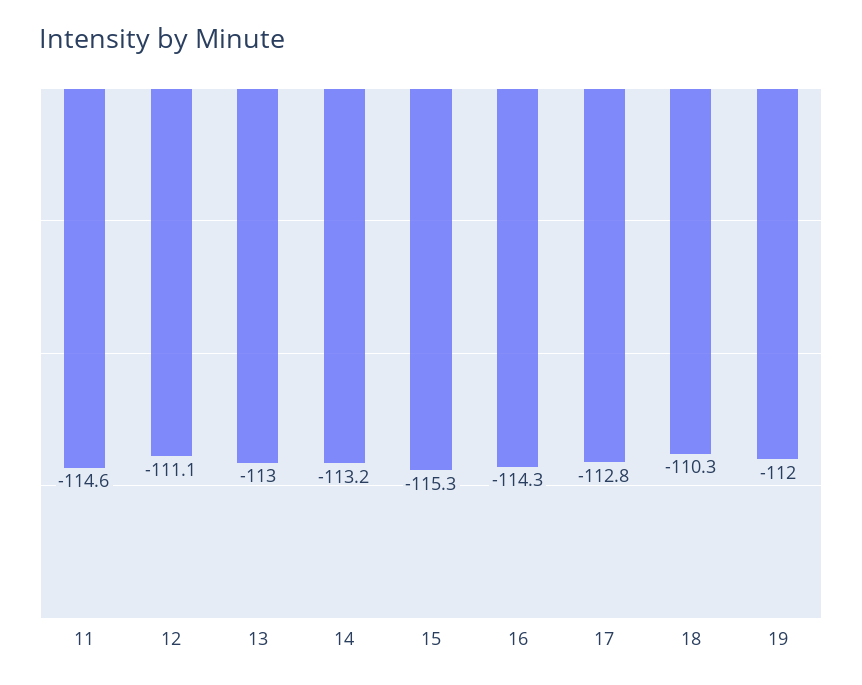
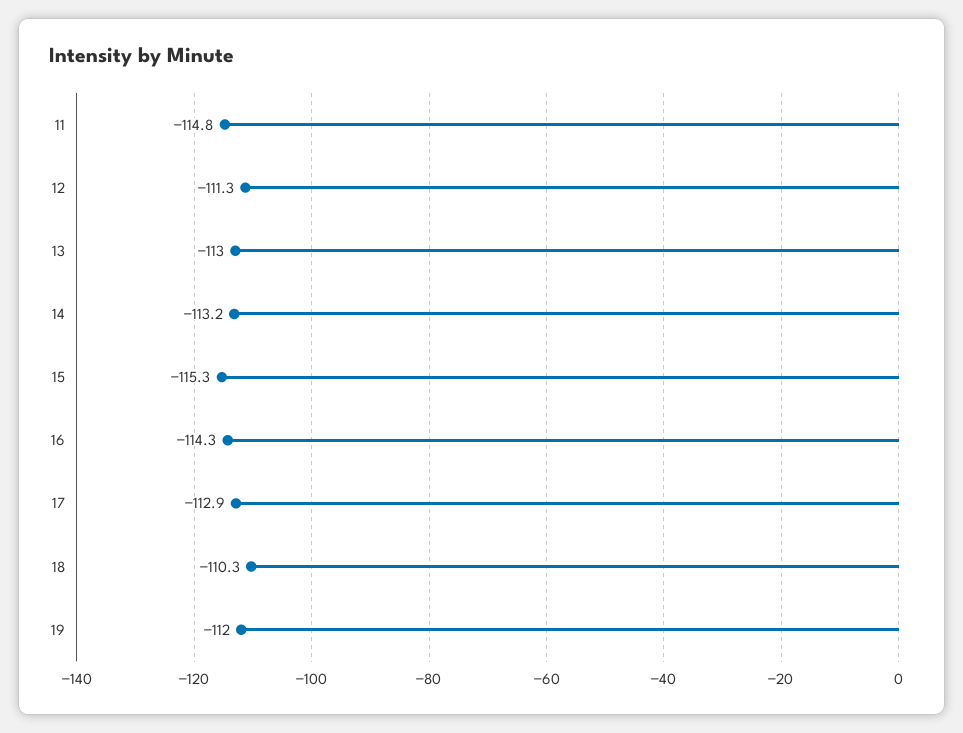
11: -114.6 -> -114.8
12: -111.1 -> -111.3
17: -112.8 -> -112.9

